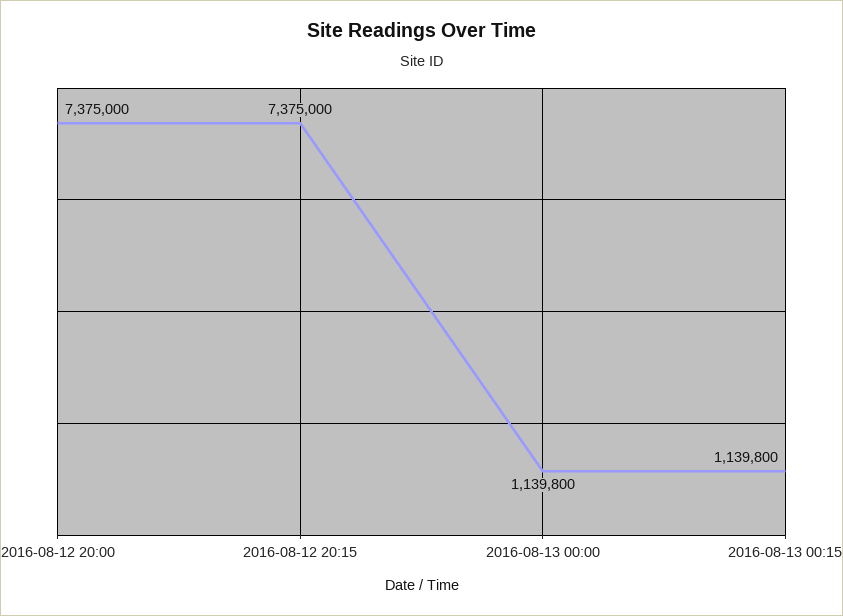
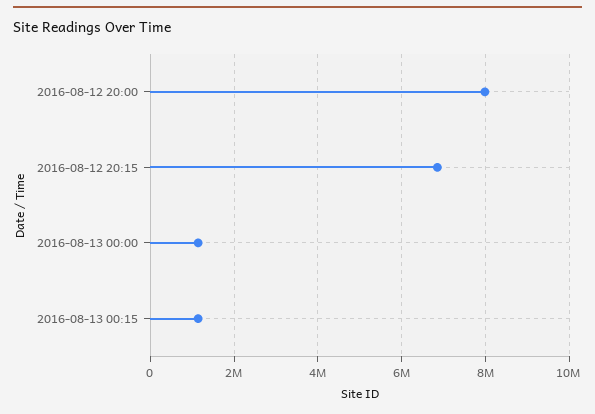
2016-08-12 20:00: 7375000 -> 8000000
2016-08-12 20:15: 7375000 -> 6800000

